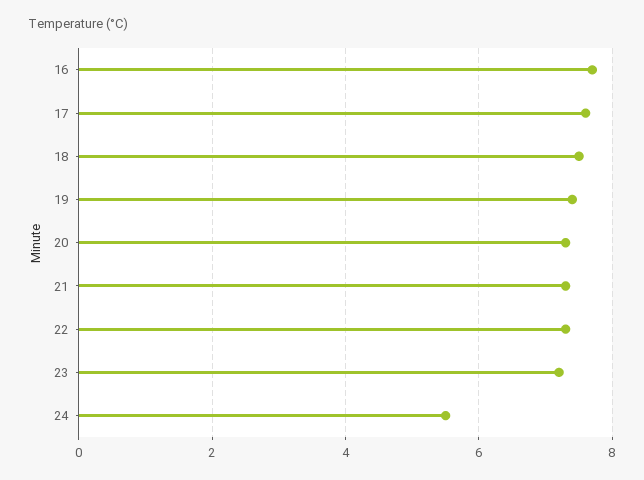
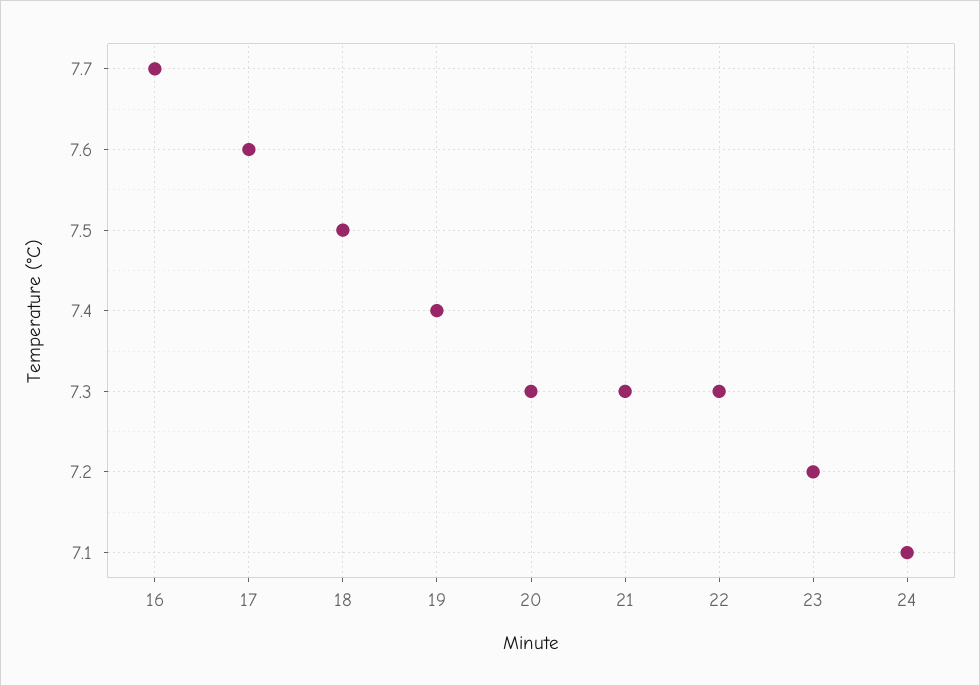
24: 5.5 -> 7.1

